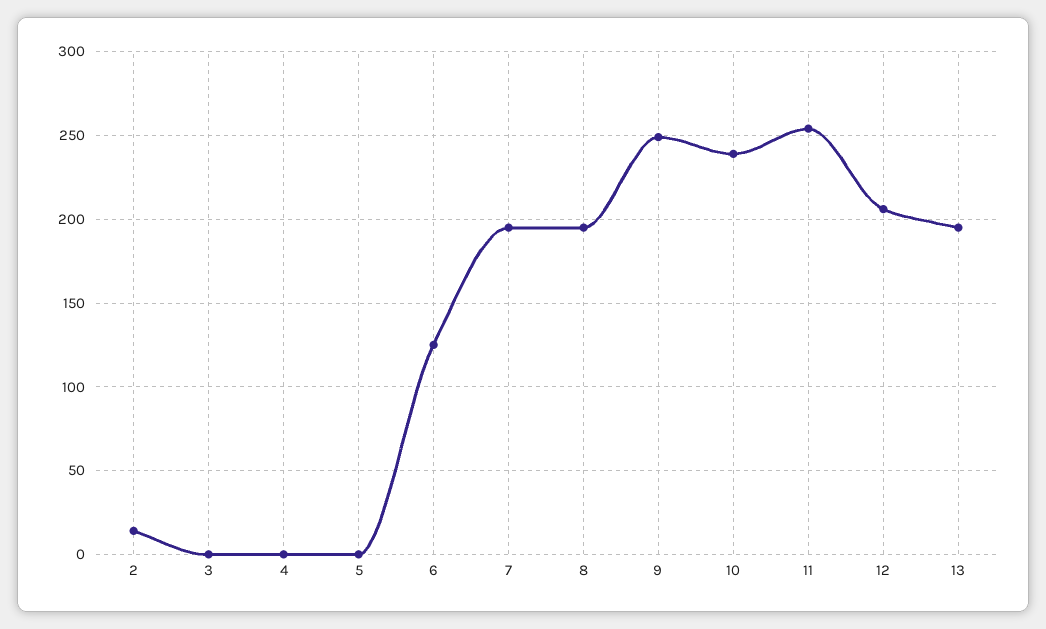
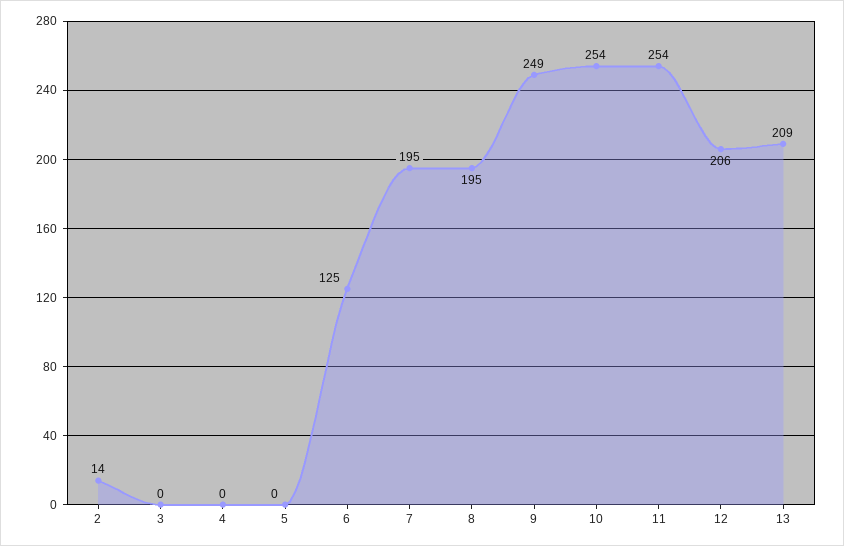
10: 240 -> 254
13: 195 -> 209

